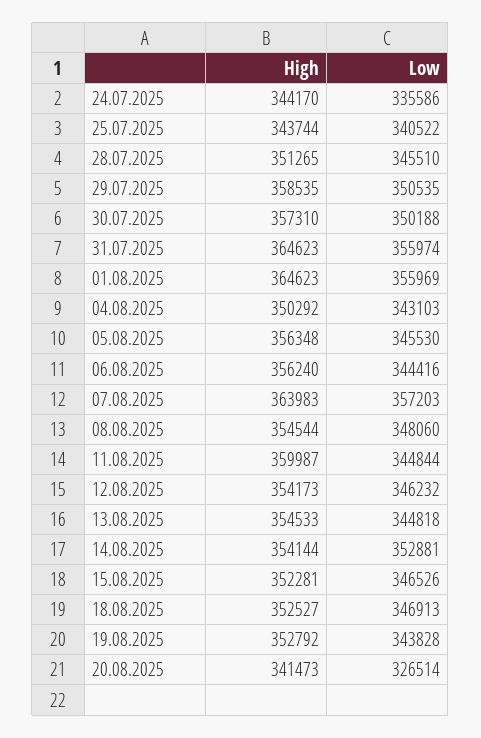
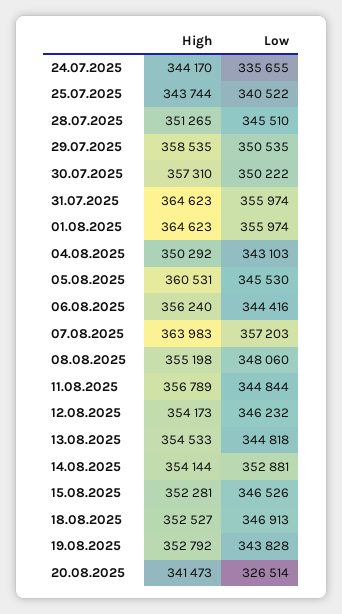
Low, 24.07.2025: 335586 -> 335655
Low, 30.07.2025: 350188 -> 350222
Low, 01.08.2025: 355969 -> 355974
High, 05.08.2025: 356348 -> 360531
High, 08.08.2025: 354544 -> 355198
High, 11.08.2025: 359987 -> 356789

